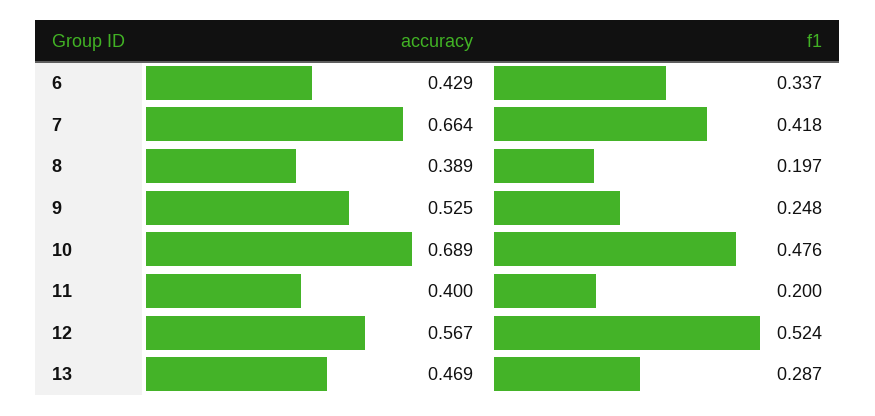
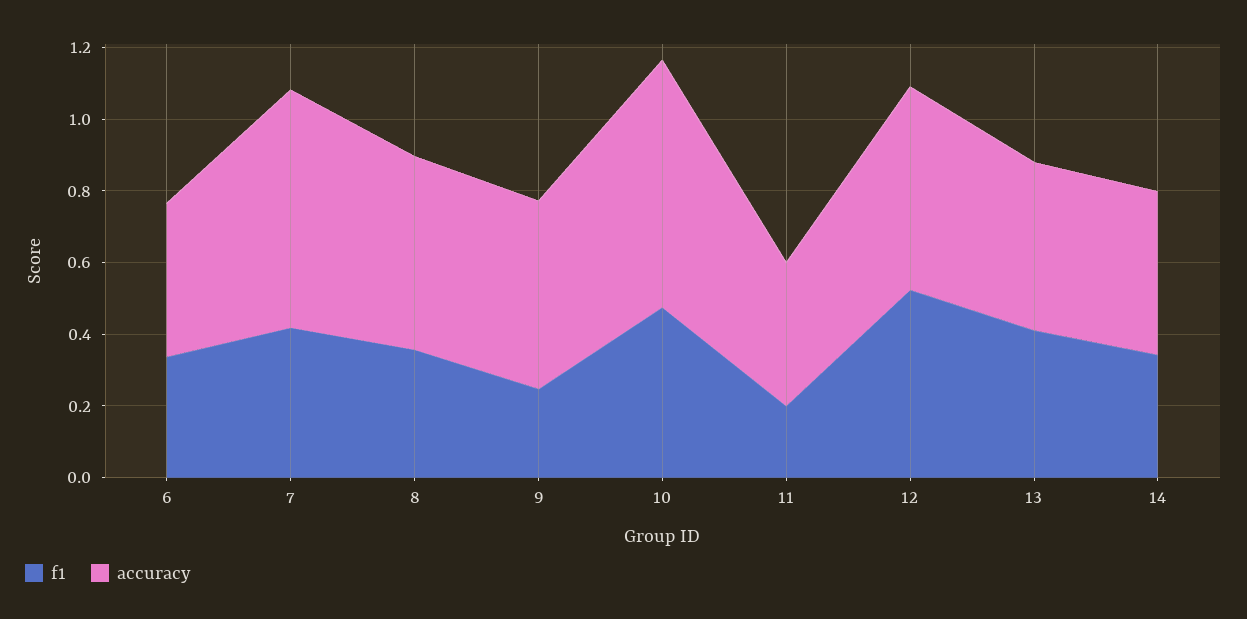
accuracy, 8: 0.389 -> 0.55
f1, 8: 0.197 -> 0.35
f1, 13: 0.287 -> 0.4
f1, 14: none -> 0.35
accuracy, 14: none -> 0.45

